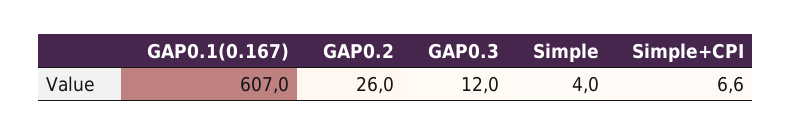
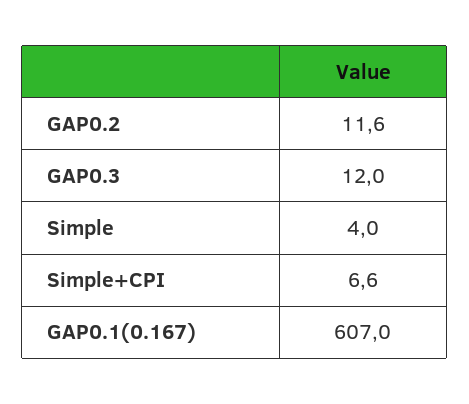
GAP0.2: 26 -> 11.6

